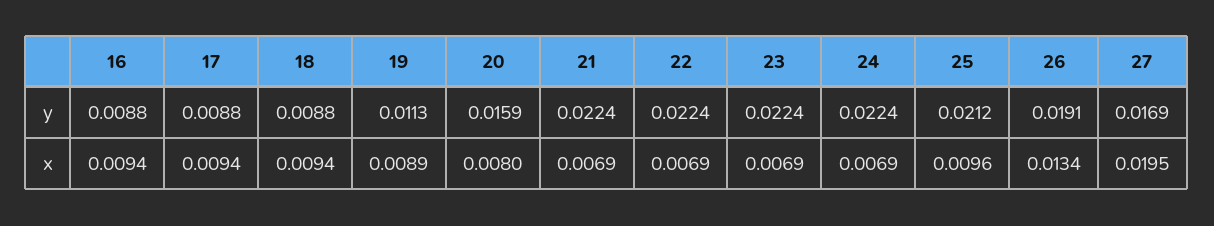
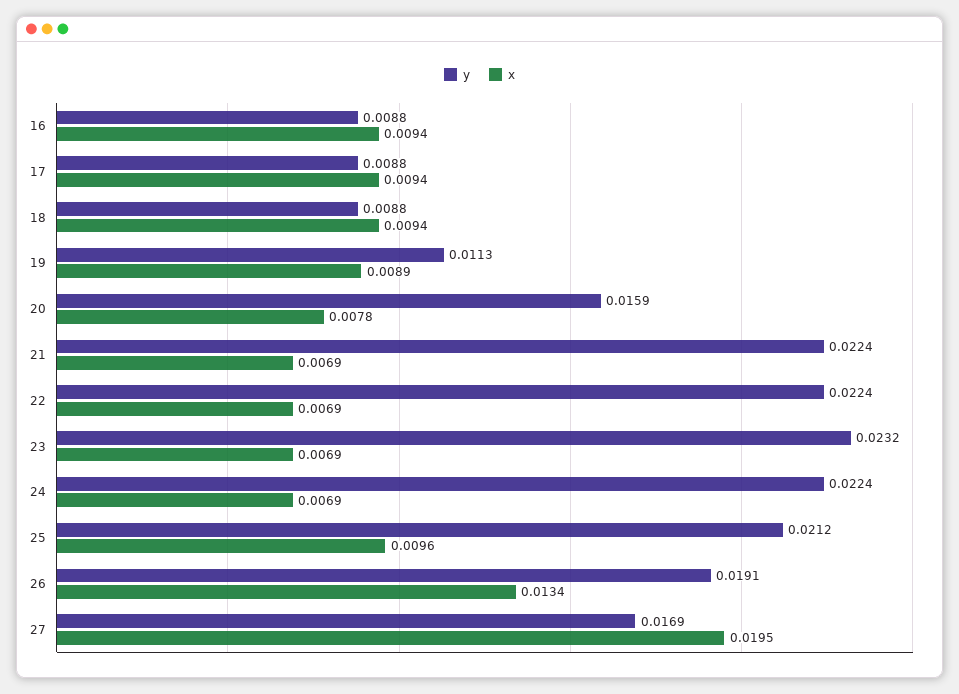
y, 23: 0.0224 -> 0.0232
x, 20: 0.008 -> 0.0078

